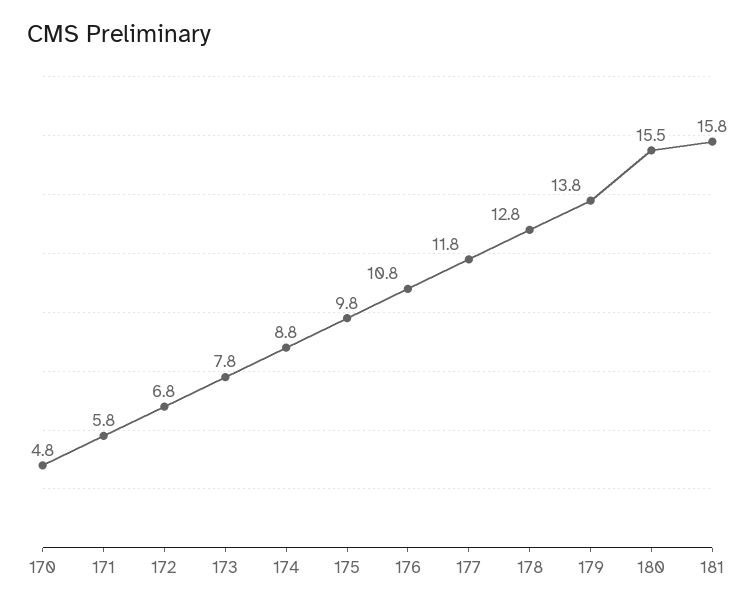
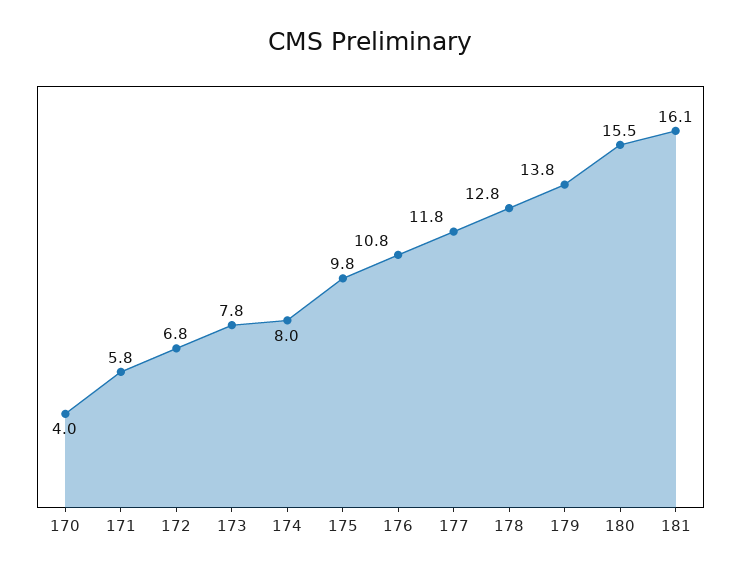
170: 4.8 -> 4
174: 8.8 -> 8
181: 15.8 -> 16.1

